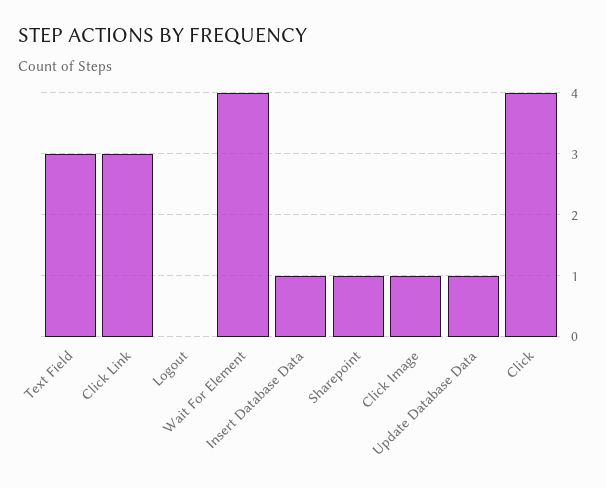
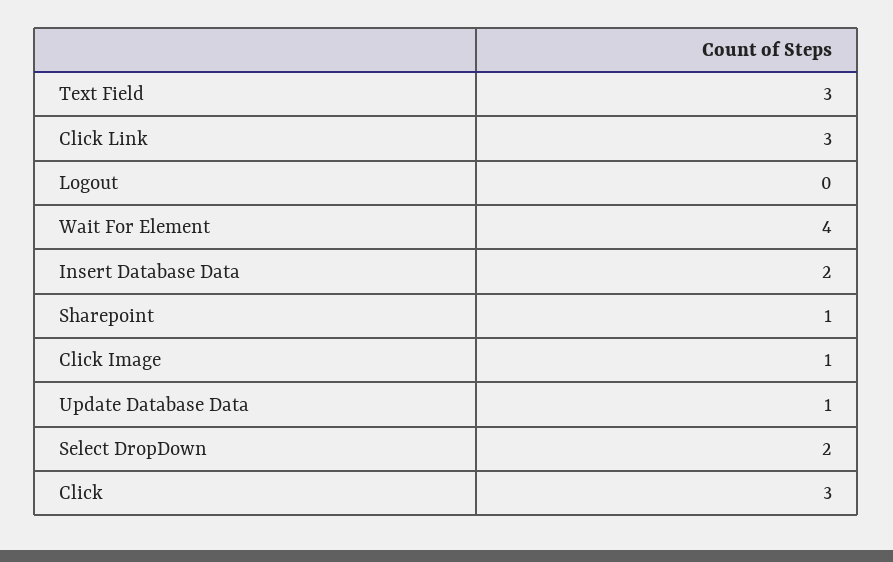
Insert Database Data: 1 -> 2
Click: 4 -> 3
Select DropDown: none -> 2

